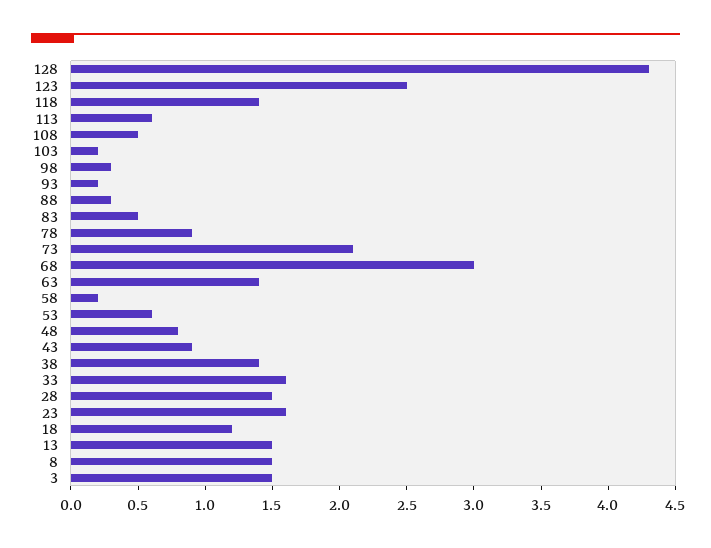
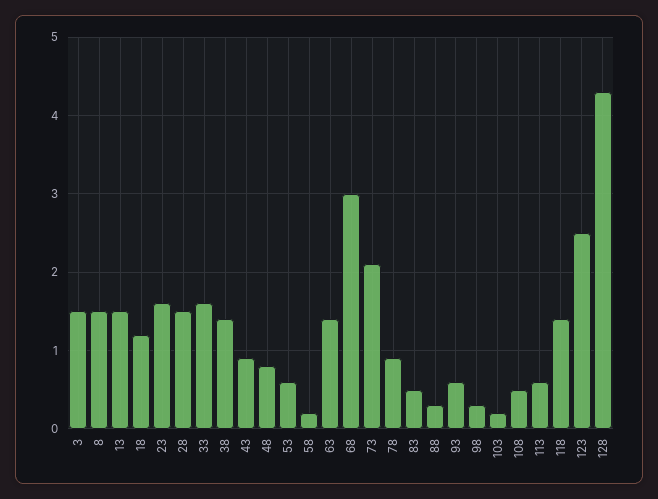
93: 0.2 -> 0.6

